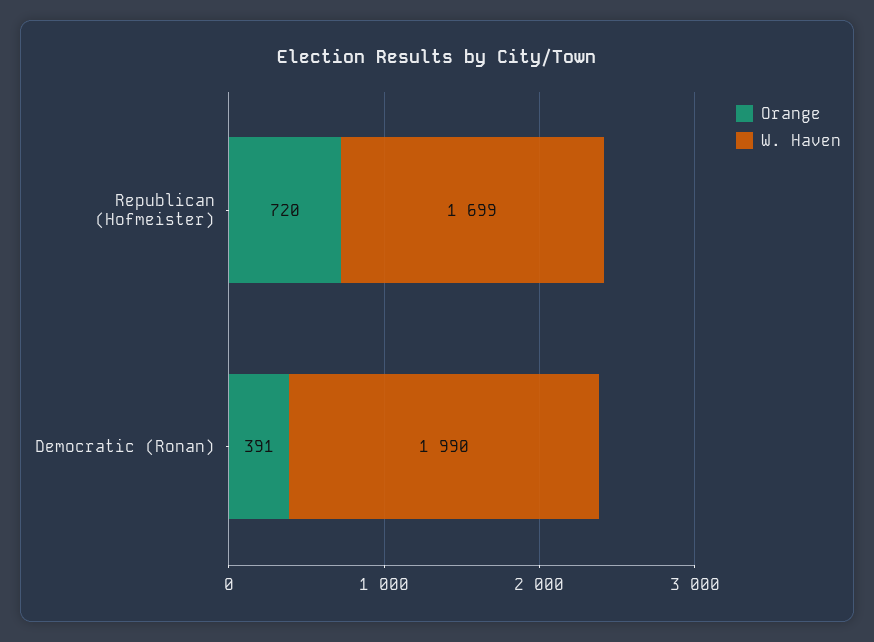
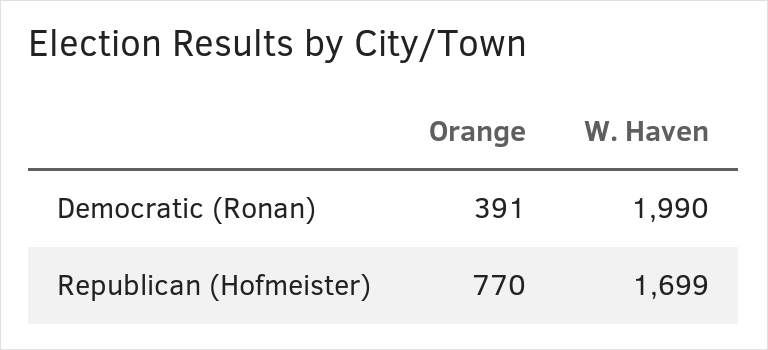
Orange, Republican (Hofmeister): 720 -> 770

